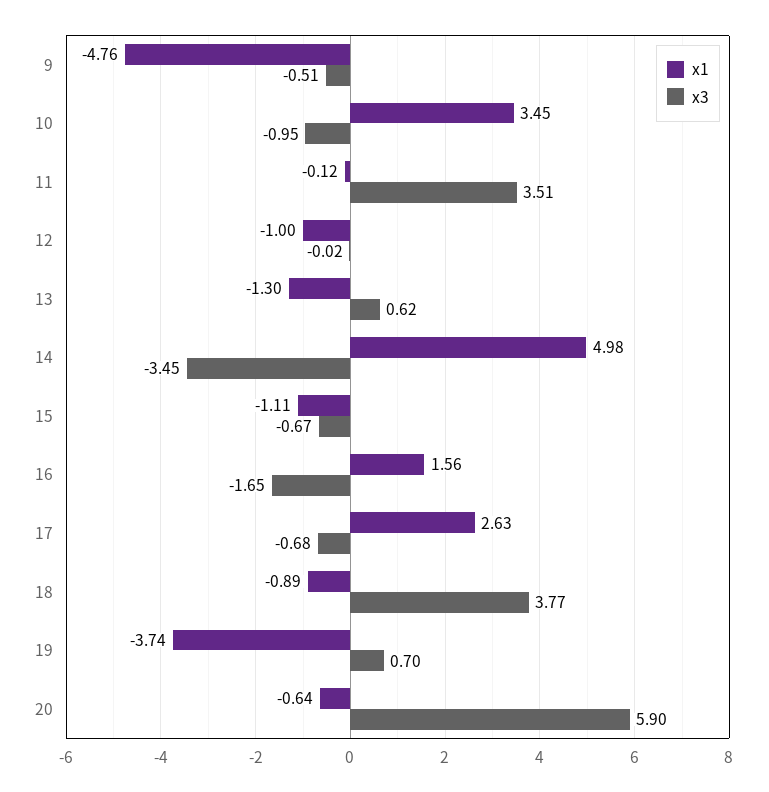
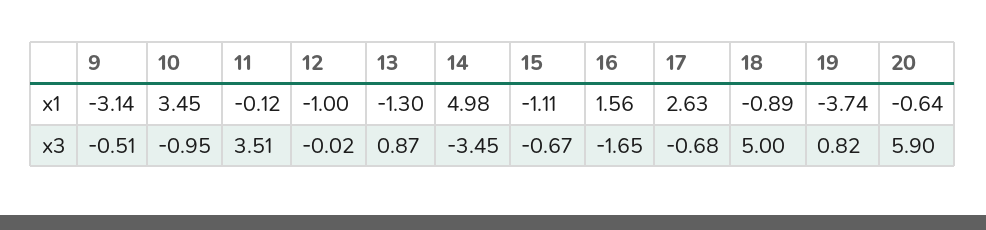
x1, 9: -4.76 -> -3.14
x3, 13: 0.62 -> 0.87
x3, 18: 3.77 -> 5
x3, 19: 0.7 -> 0.82

